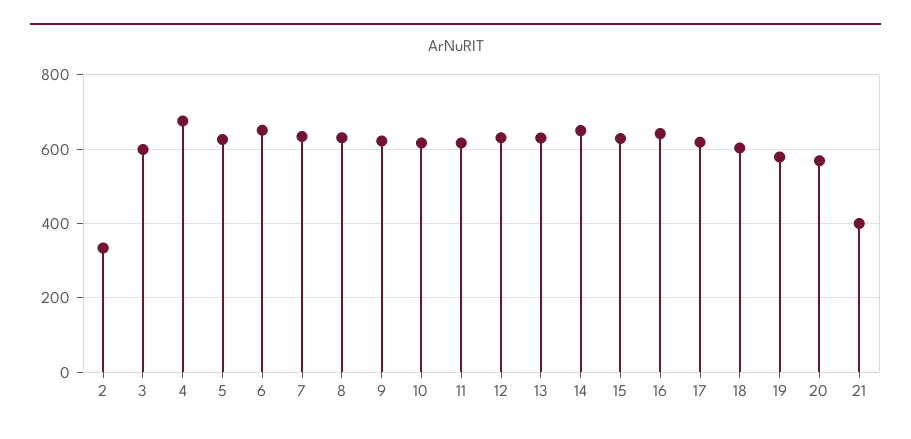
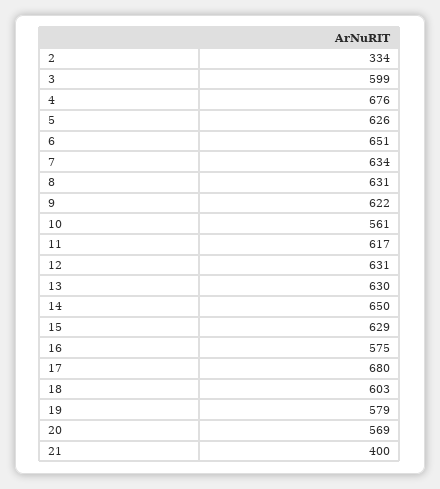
10: 620 -> 561
16: 640 -> 575
17: 620 -> 680

